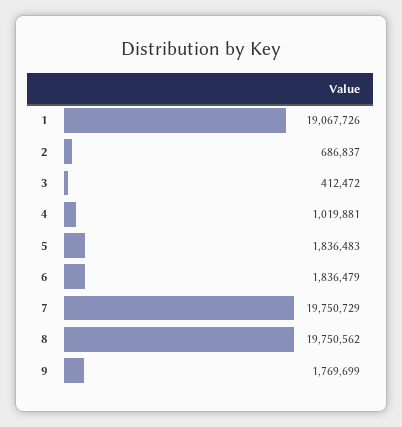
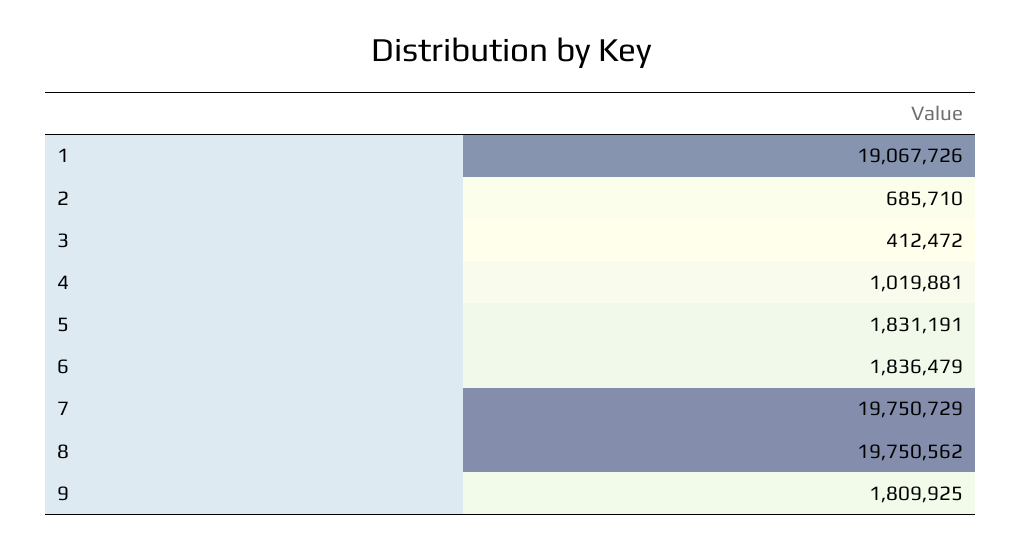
2: 686837 -> 685710
5: 1836483 -> 1831191
9: 1769699 -> 1809925

